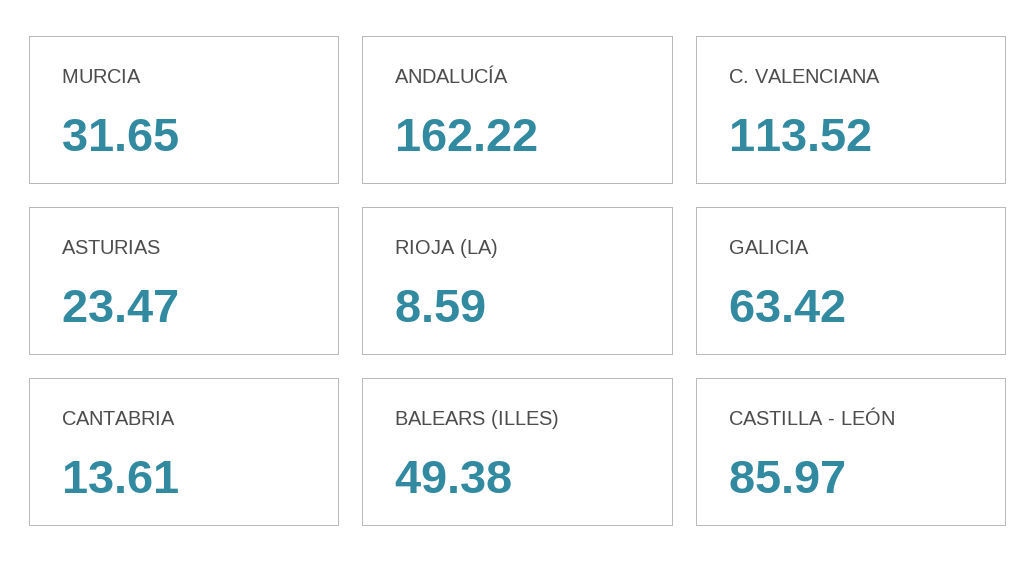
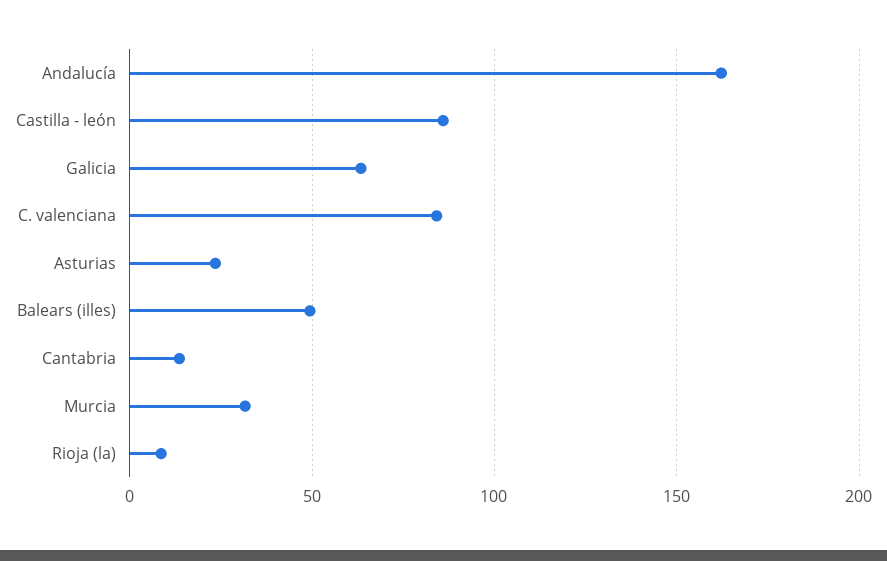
C. VALENCIANA: 113.52 -> 85

